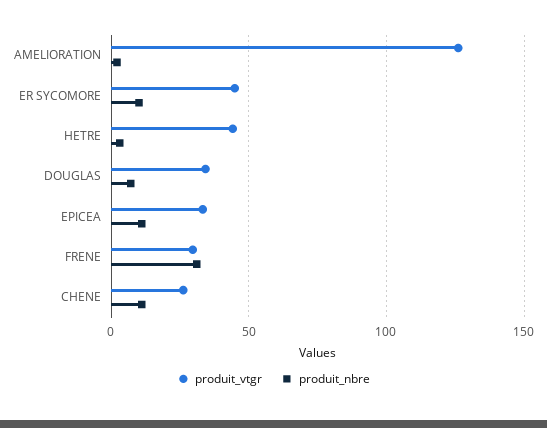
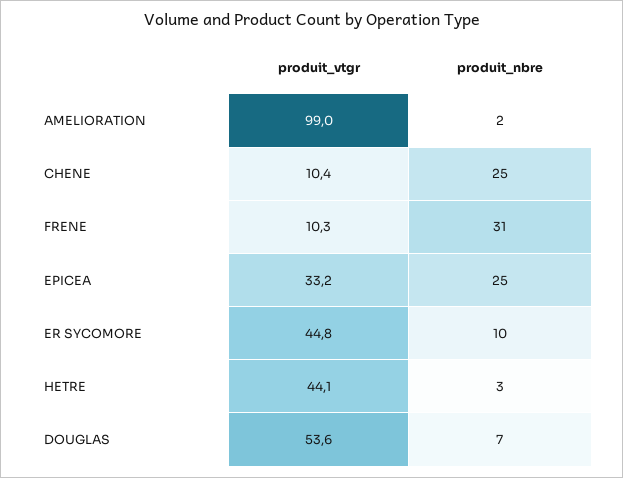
produit_vtgr, AMELIORATION: 125 -> 99
produit_vtgr, DOUGLAS: 35 -> 53.6
produit_nbre, EPICEA: 10 -> 25
produit_vtgr, FRENE: 30 -> 10.3
produit_vtgr, CHENE: 25 -> 10.4
produit_nbre, CHENE: 10 -> 25

